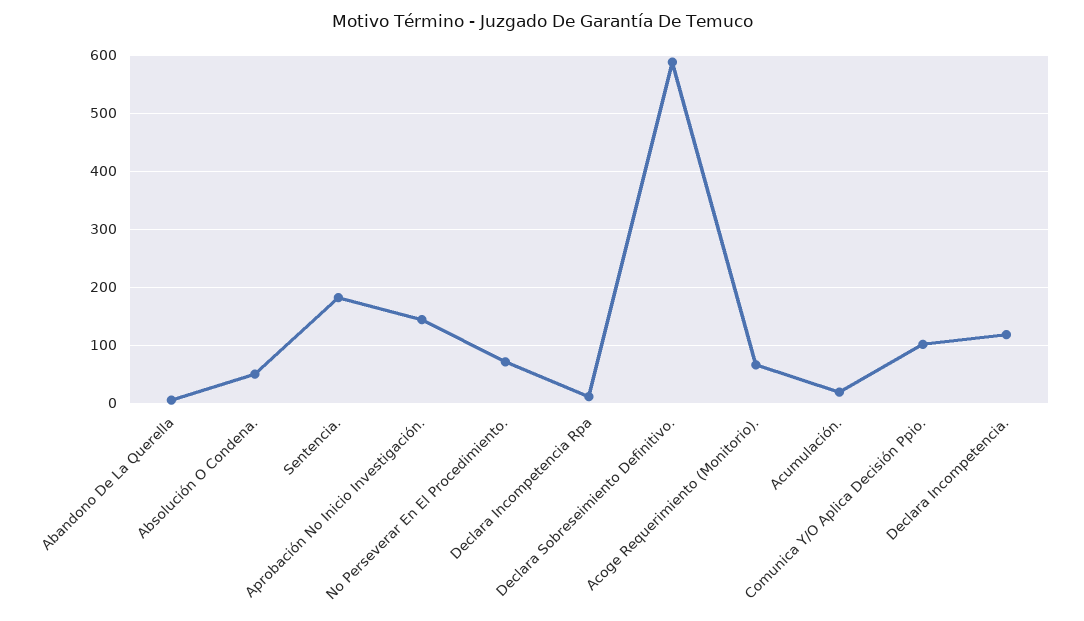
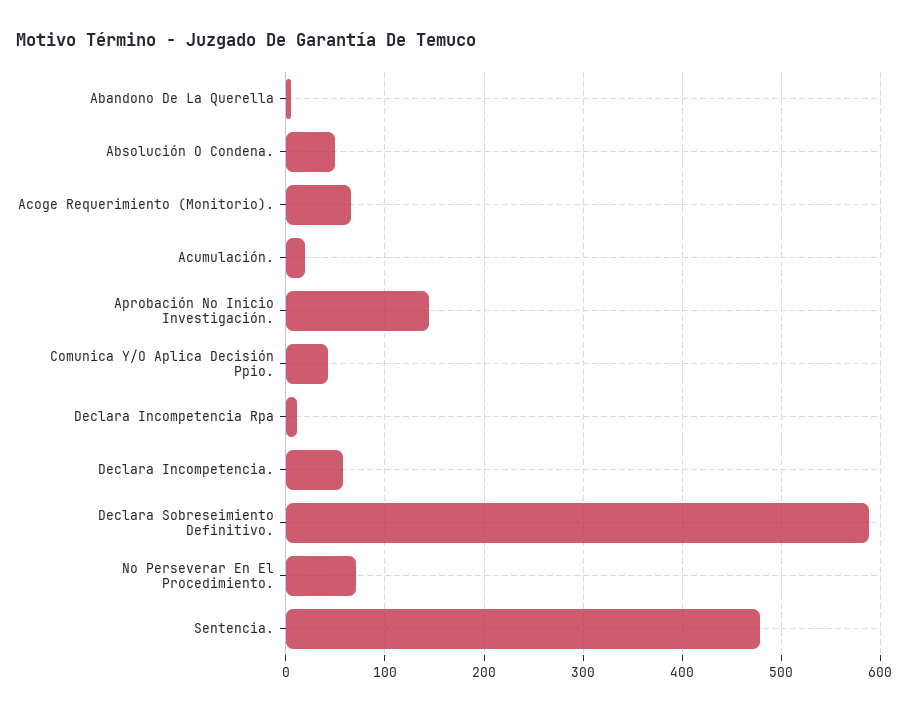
Sentencia.: 180 -> 480
Comunica Y/O Aplica Decisión Ppio.: 100 -> 40
Declara Incompetencia.: 120 -> 60

